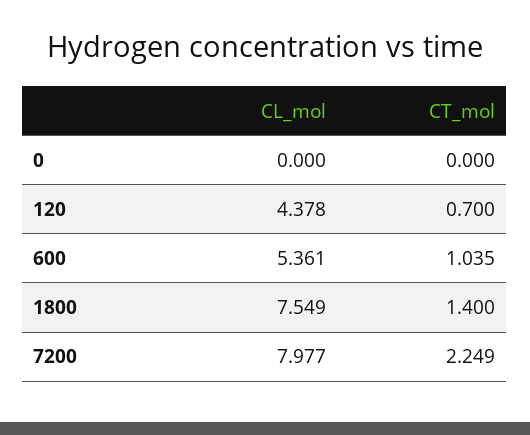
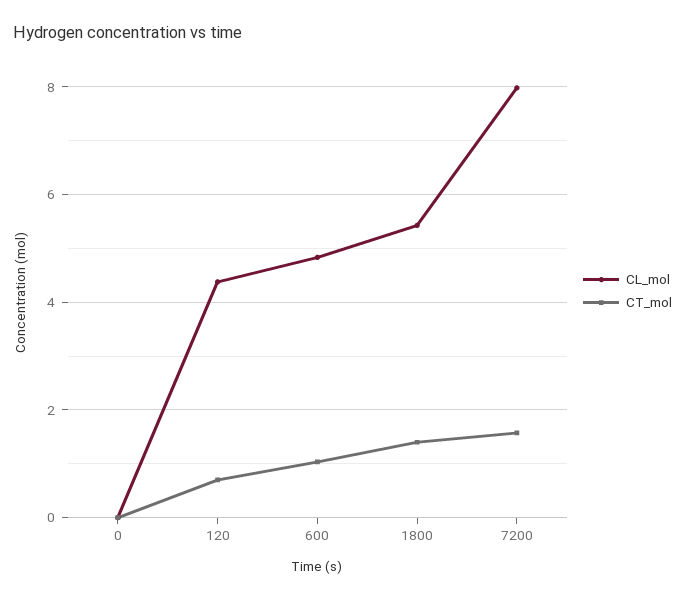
CL_mol, 600: 5.361 -> 4.8
CL_mol, 1800: 7.549 -> 5.4
CT_mol, 7200: 2.249 -> 1.6

